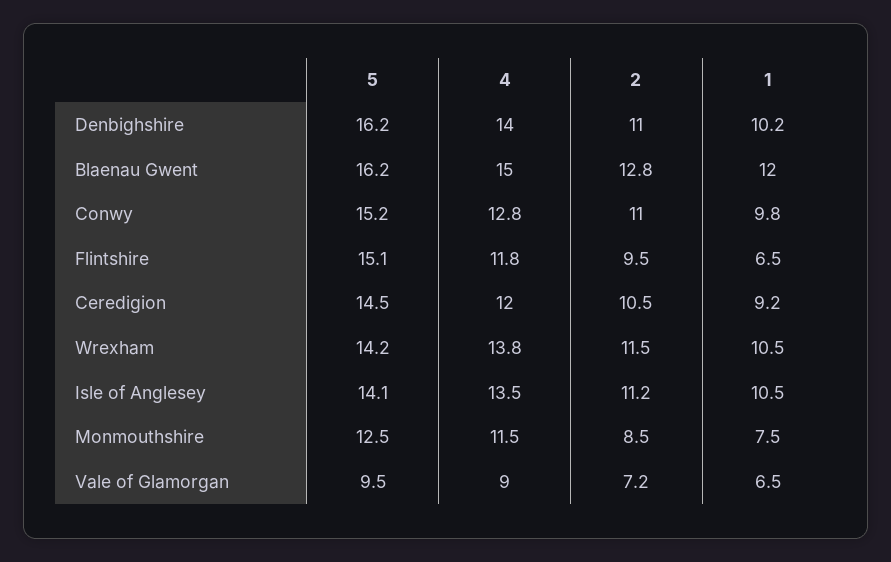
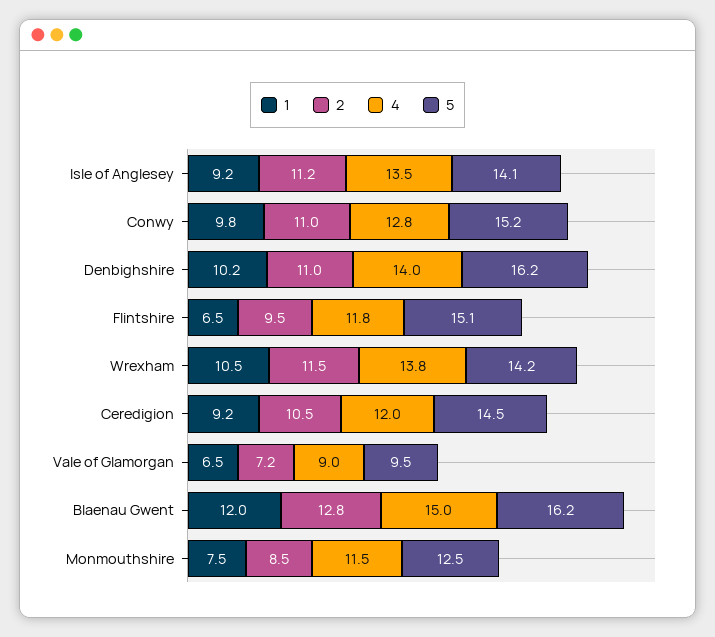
1, Isle of Anglesey: 10.5 -> 9.2

